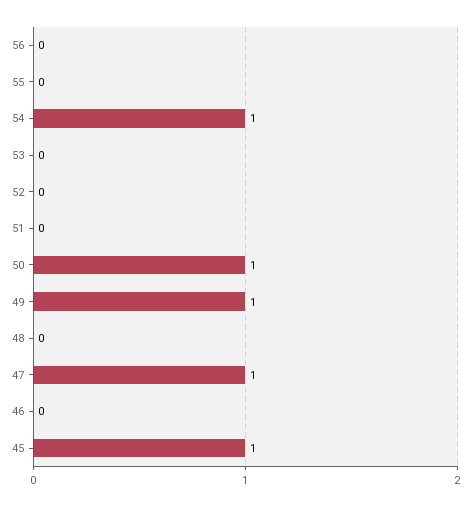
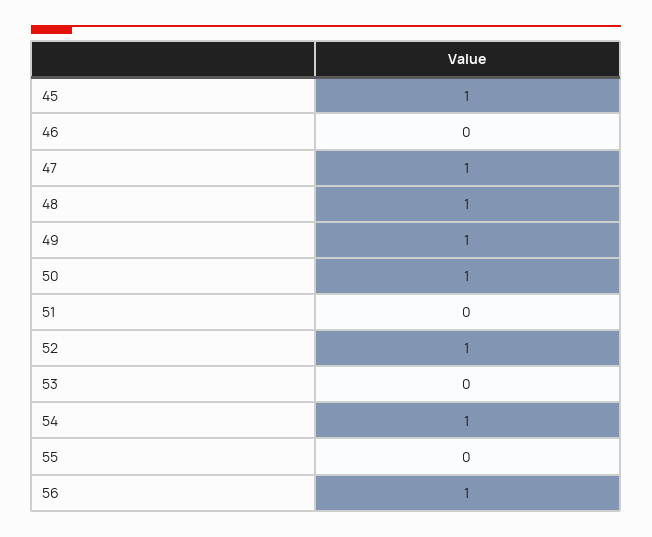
56: 0 -> 1
52: 0 -> 1
48: 0 -> 1

